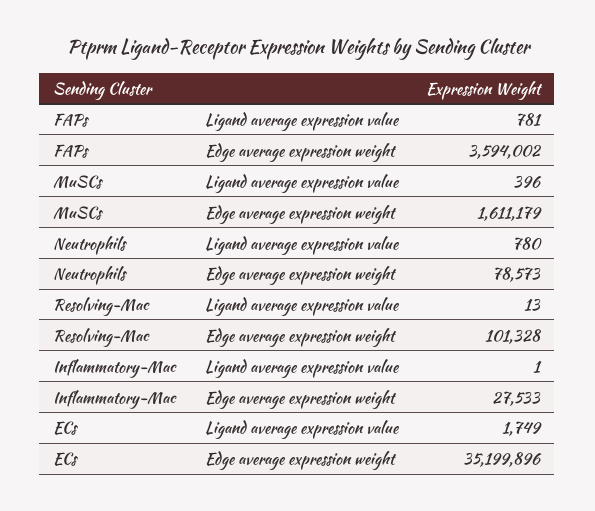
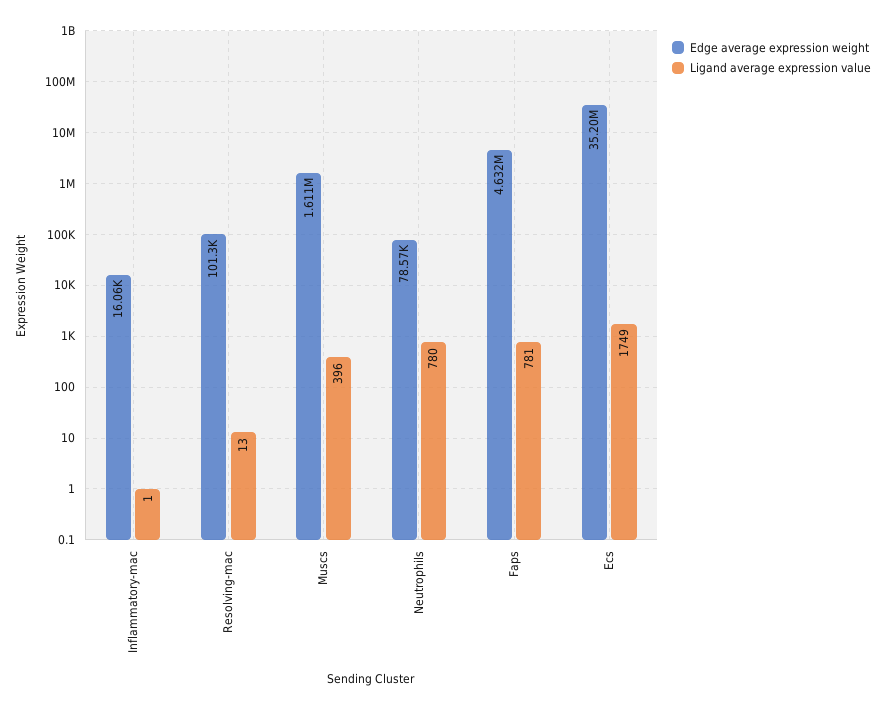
Edge average expression weight, FAPs: 3594002 -> 4632000
Edge average expression weight, Inflammatory-Mac: 27533 -> 16060

